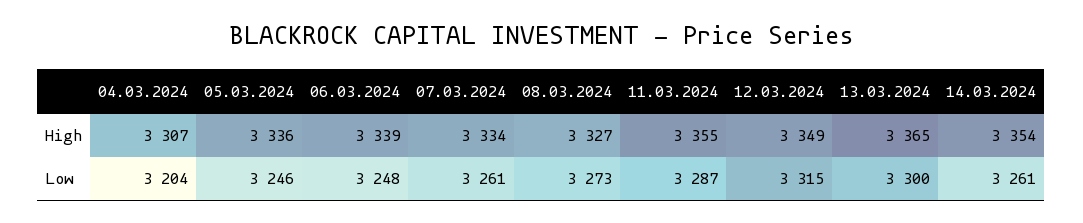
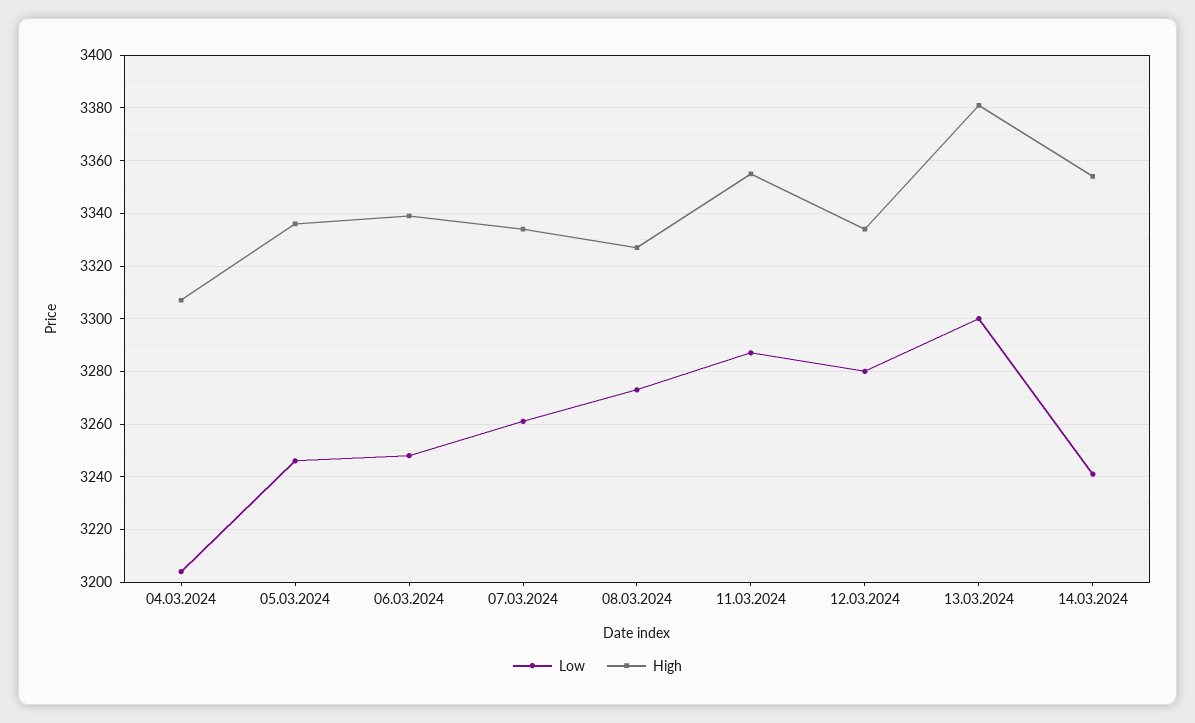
High, 12.03.2024: 3349 -> 3335
High, 13.03.2024: 3365 -> 3380
Low, 12.03.2024: 3315 -> 3280
Low, 14.03.2024: 3261 -> 3240

